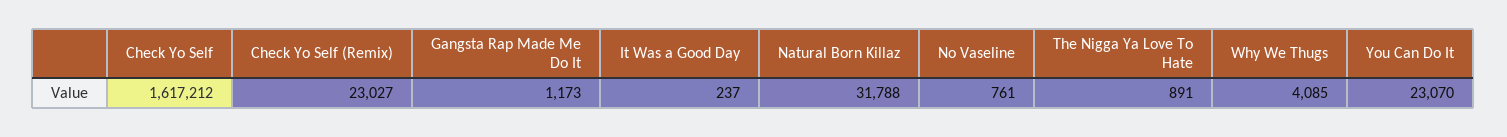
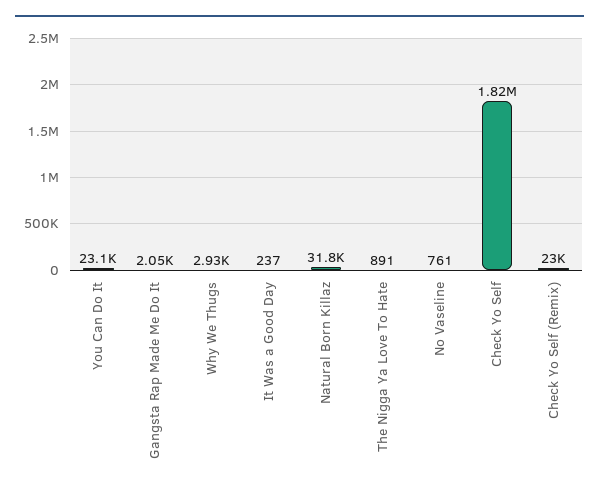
Check Yo Self: 1617212 -> 1820000
Gangsta Rap Made Me Do It: 1173 -> 2050
Why We Thugs: 4085 -> 2930

